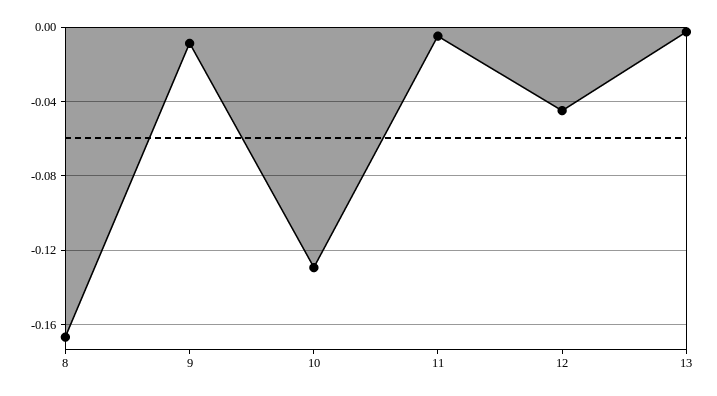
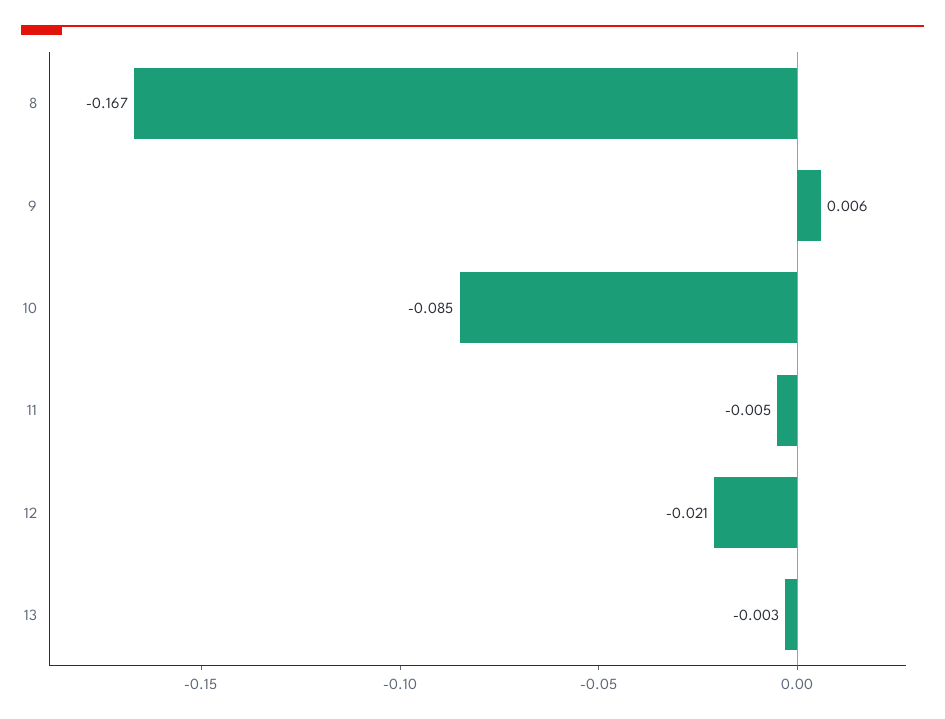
9: -0.01 -> 0.006
10: -0.13 -> -0.085
12: -0.045 -> -0.021

